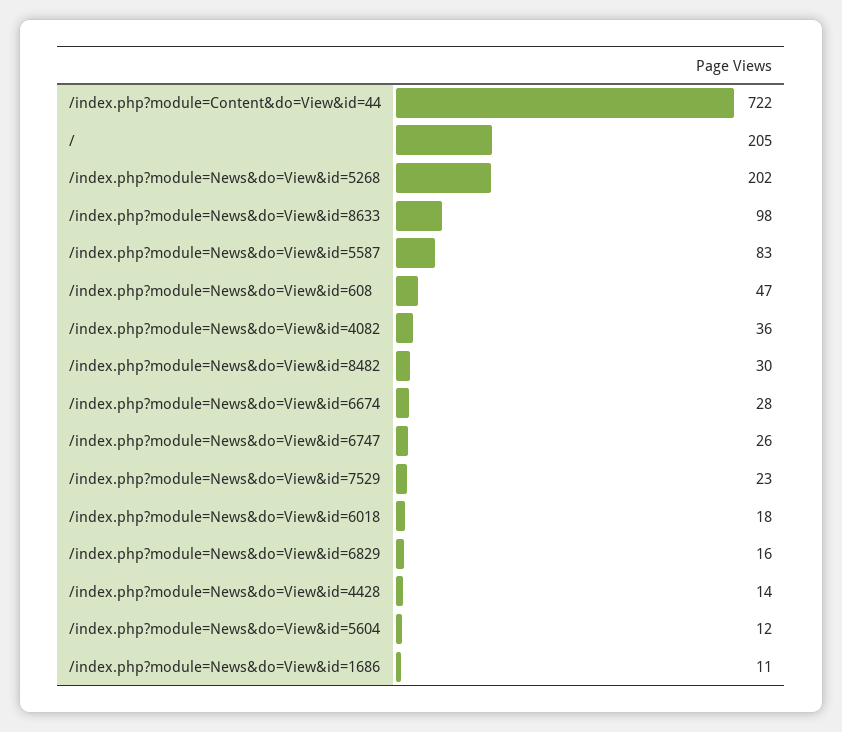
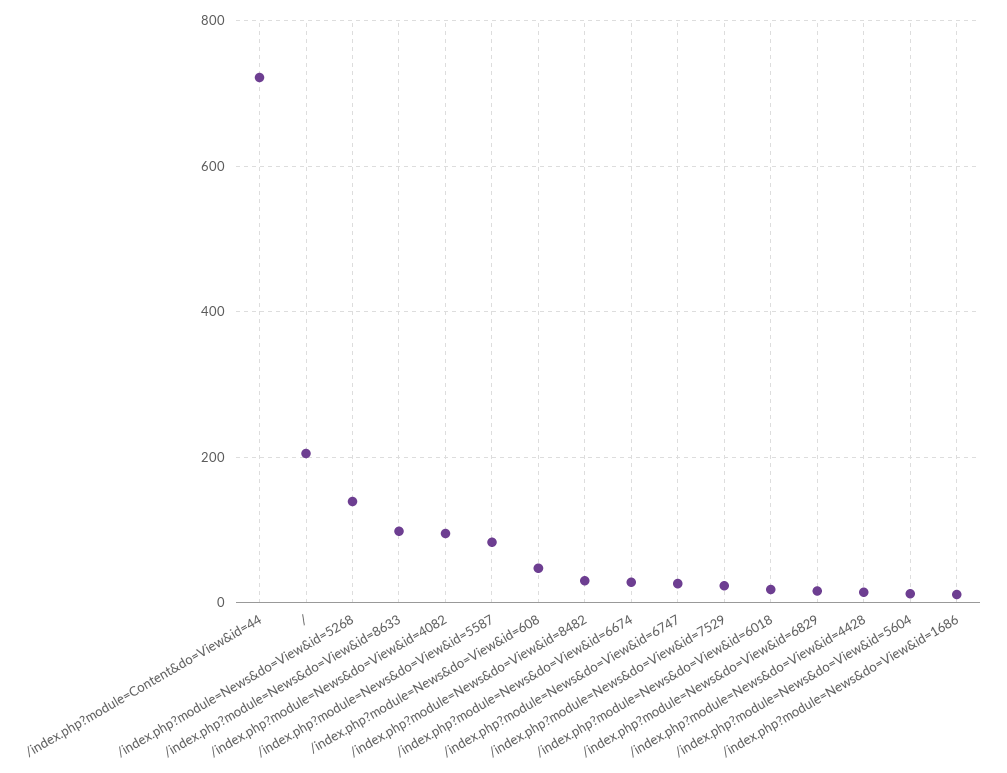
/index.php?module=News&do=View&id=5268: 202 -> 140
/index.php?module=News&do=View&id=4082: 36 -> 100

